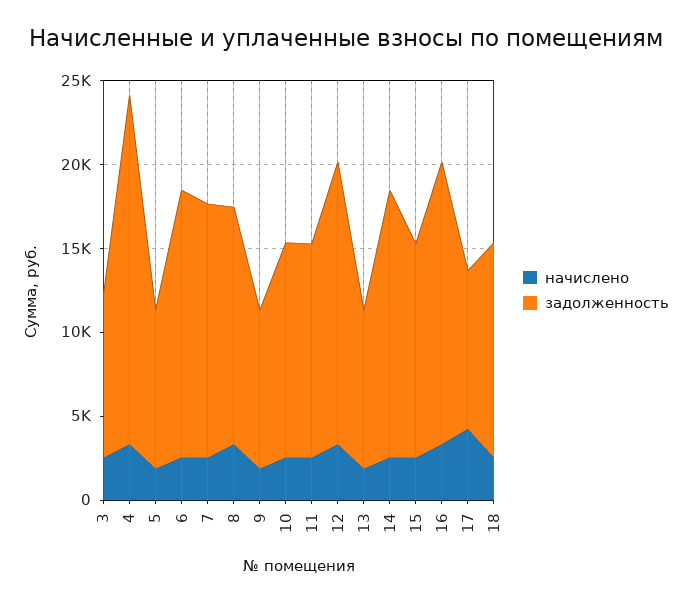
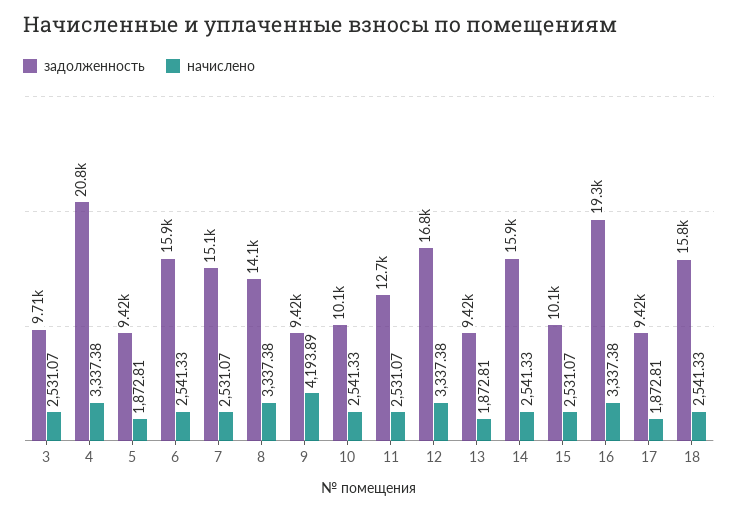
начислено, 9: 2000 -> 4193.89
задолженность, 10: 13000 -> 10100
задолженность, 15: 13000 -> 10100
задолженность, 16: 17000 -> 19300
начислено, 17: 4000 -> 1872.81
задолженность, 18: 13000 -> 15800

